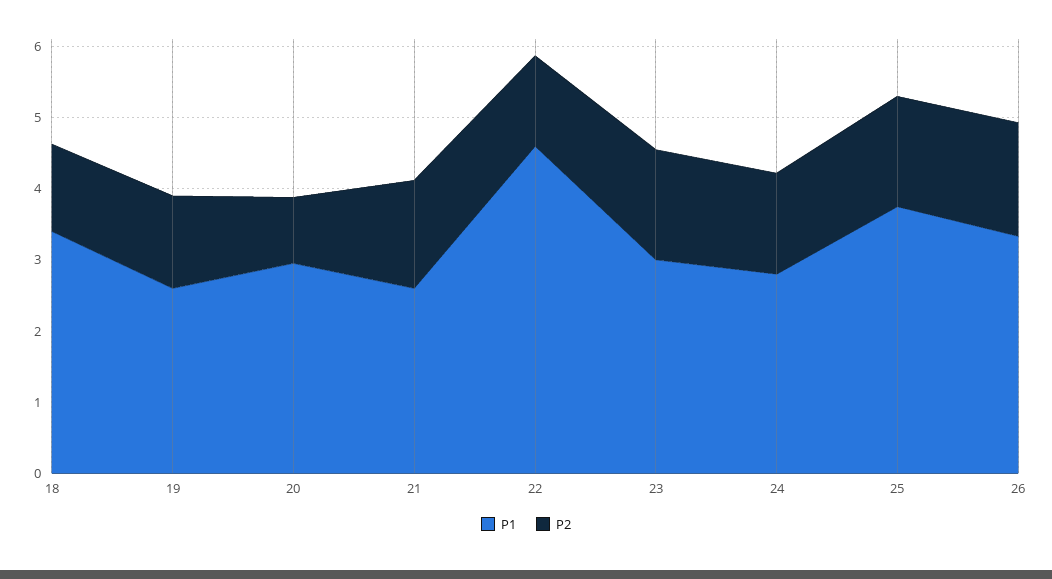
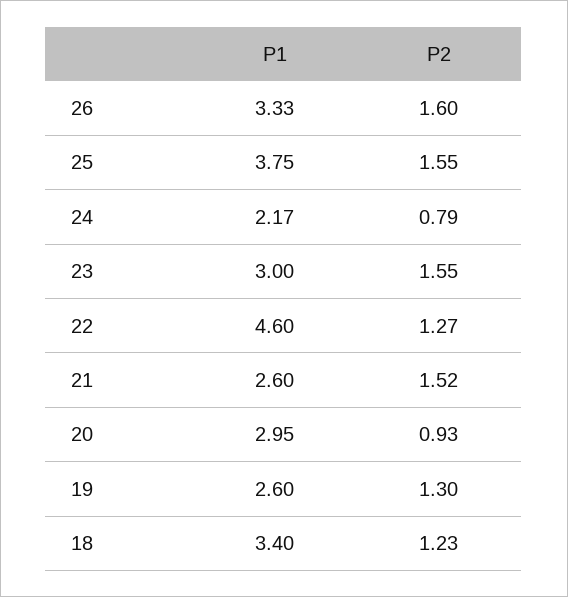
P1, 24: 2.8 -> 2.17
P2, 24: 1.4 -> 0.79

